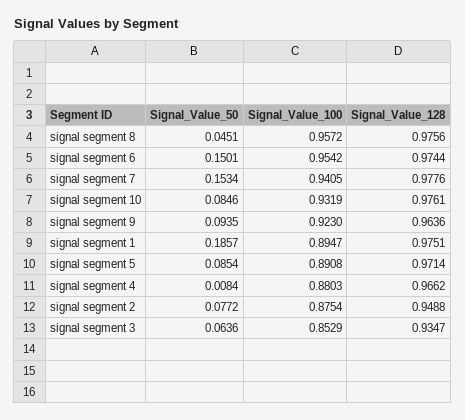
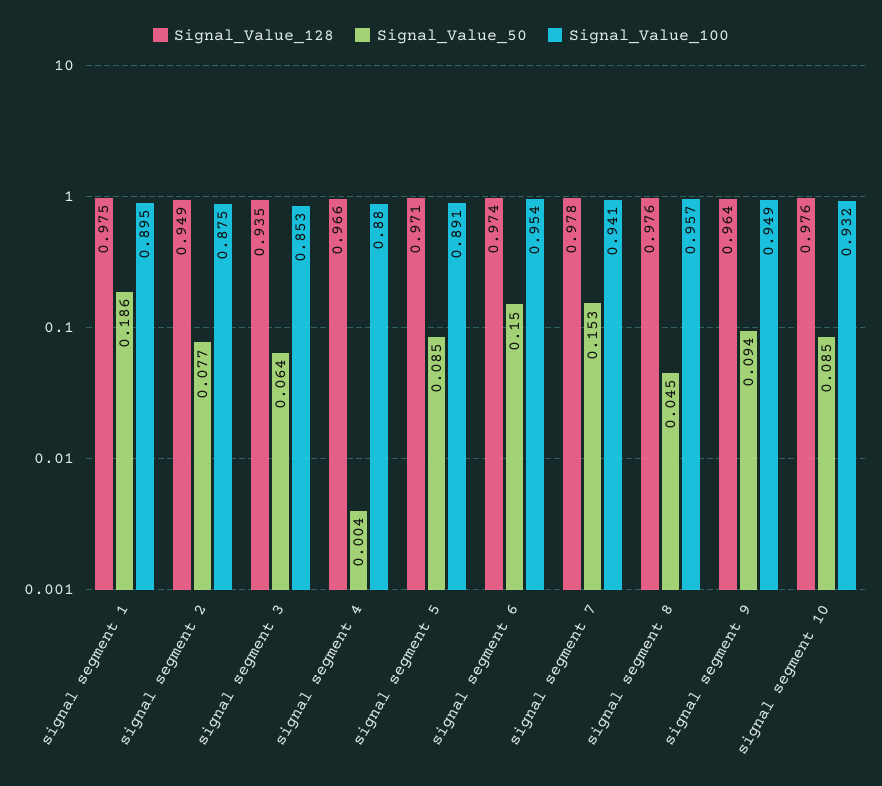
Signal_Value_100, signal segment 9: 0.923 -> 0.949
Signal_Value_50, signal segment 4: 0.0084 -> 0.004

